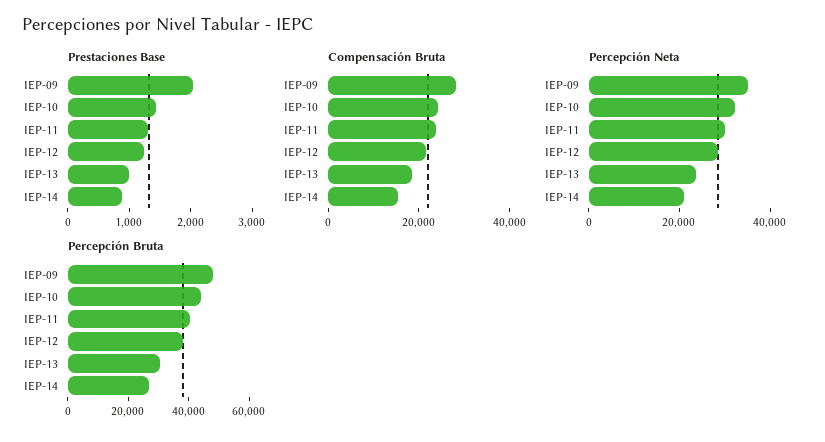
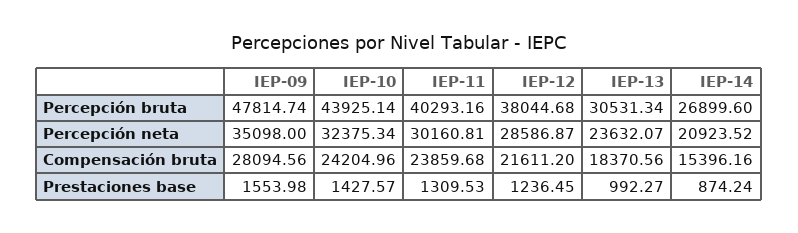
Prestaciones Base, IEP-09: 2000 -> 1553.98

